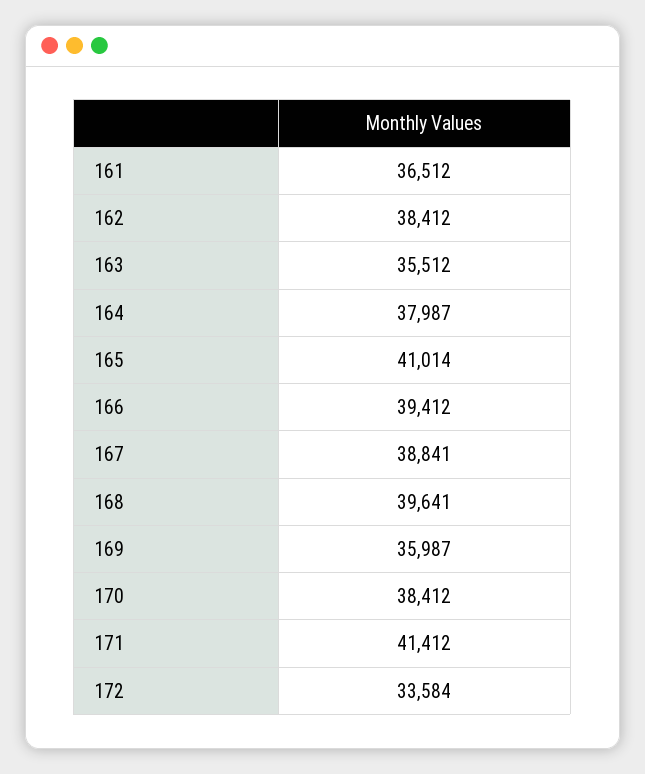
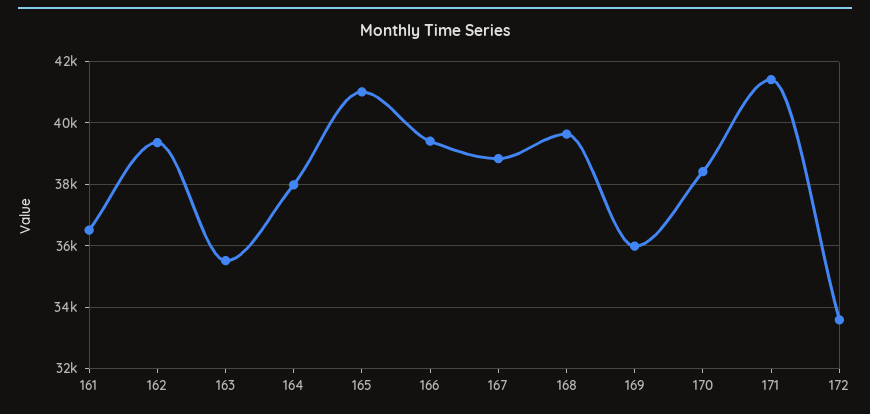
162: 38412 -> 39400

